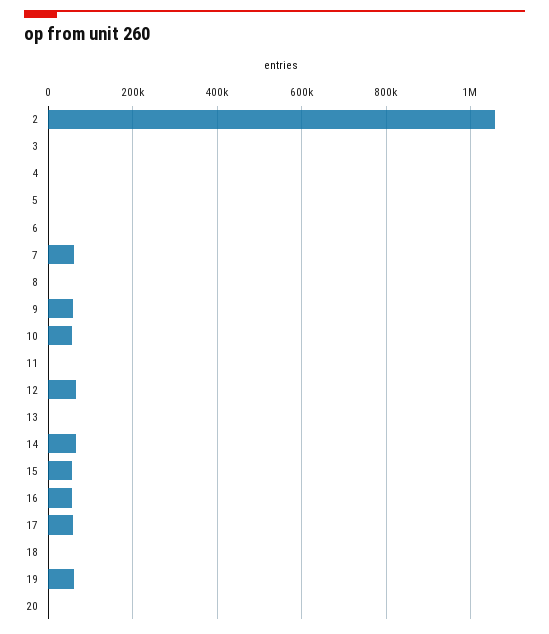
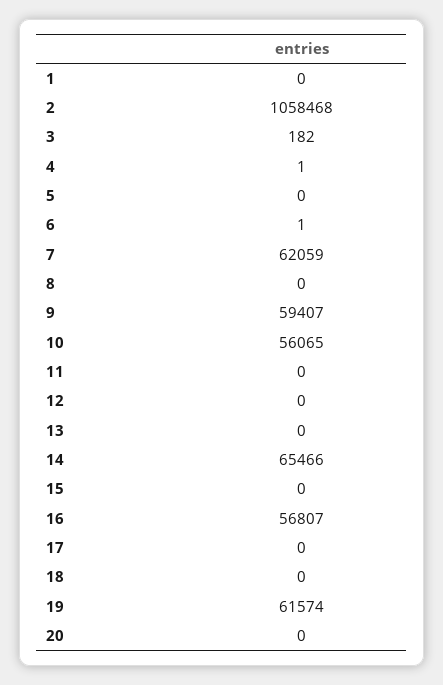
12: 60000 -> 0
15: 60000 -> 0
17: 60000 -> 0
1: none -> 0

